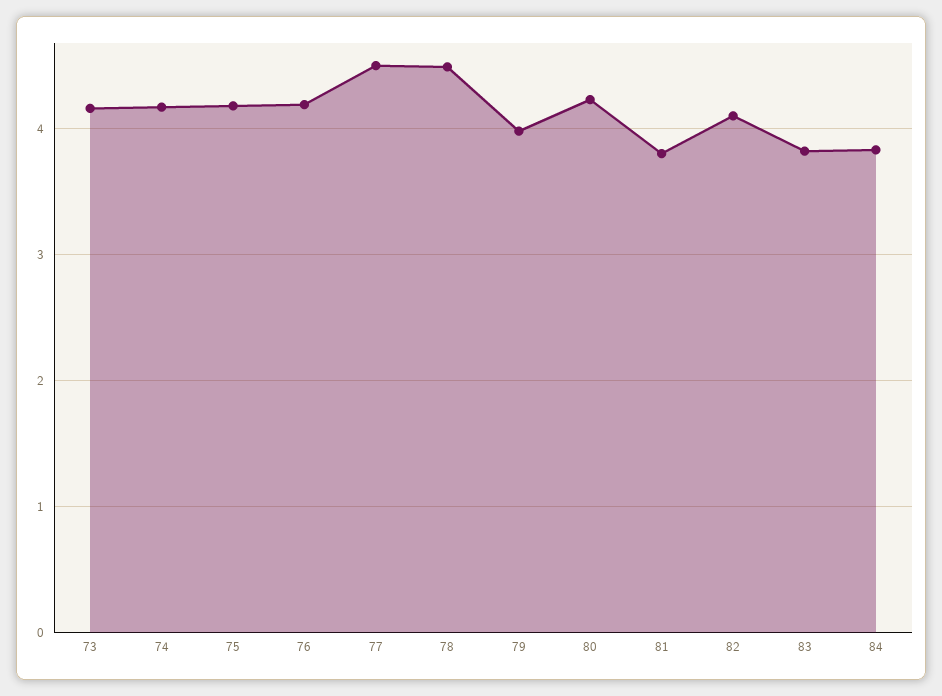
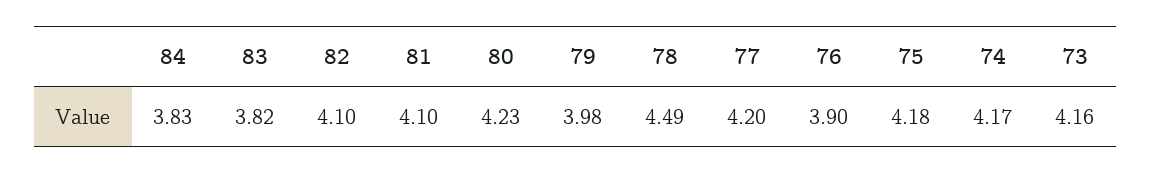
76: 4.2 -> 3.9
77: 4.5 -> 4.2
81: 3.8 -> 4.1

